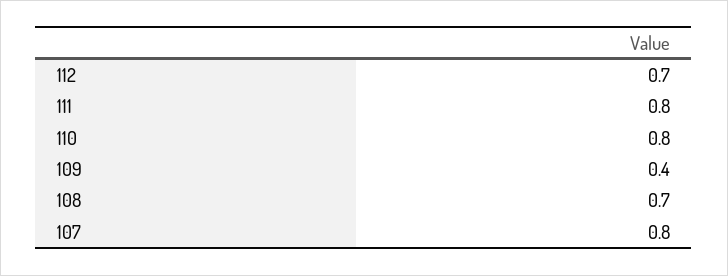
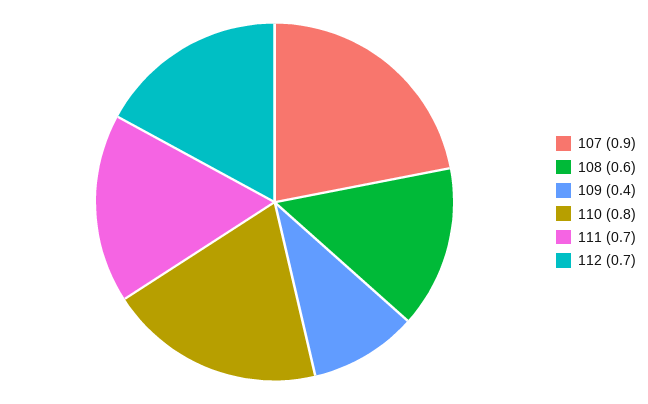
111: 0.8 -> 0.7
108: 0.7 -> 0.6
107: 0.8 -> 0.9

